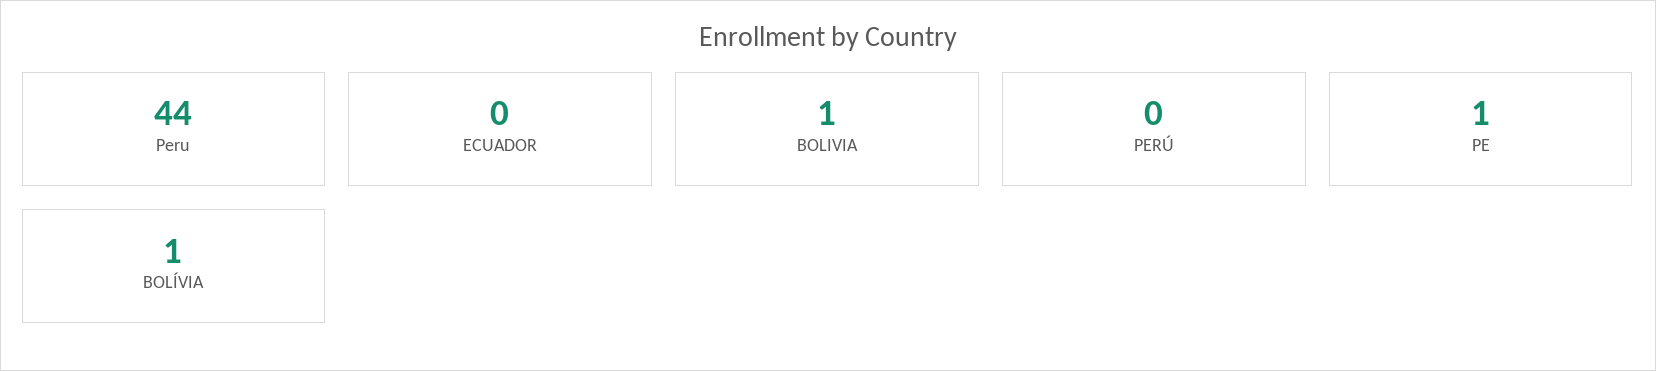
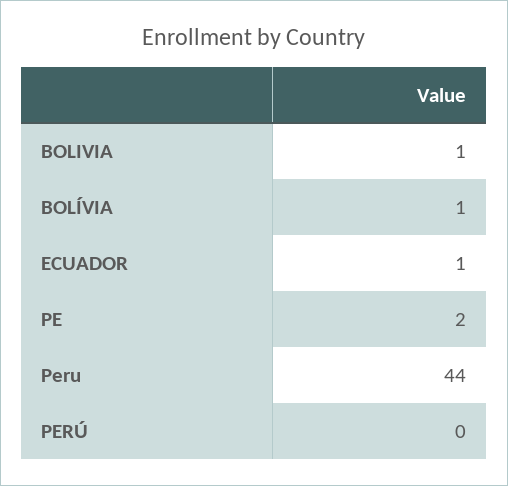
ECUADOR: 0 -> 1
PE: 1 -> 2

